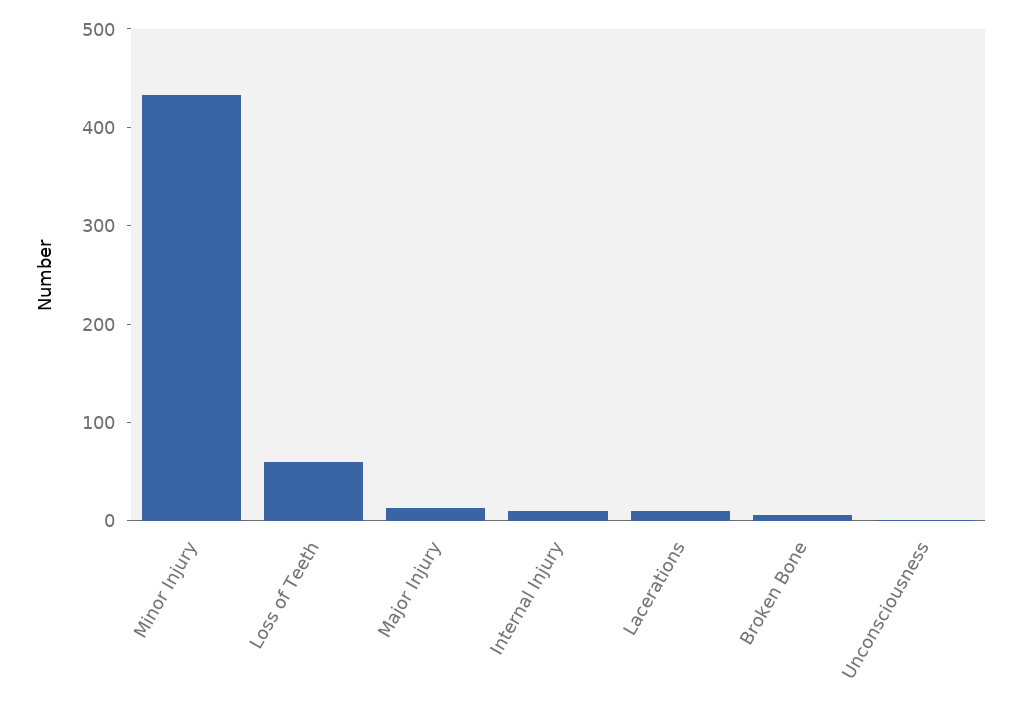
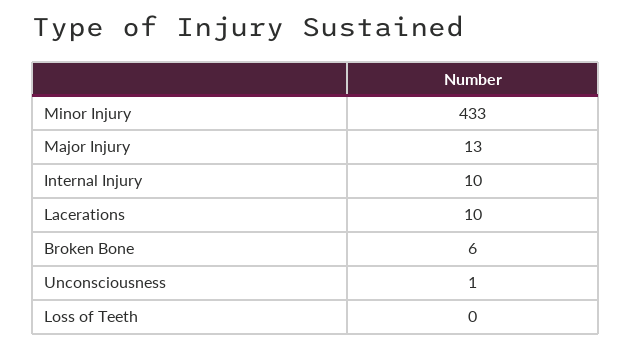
Loss of Teeth: 60 -> 0

